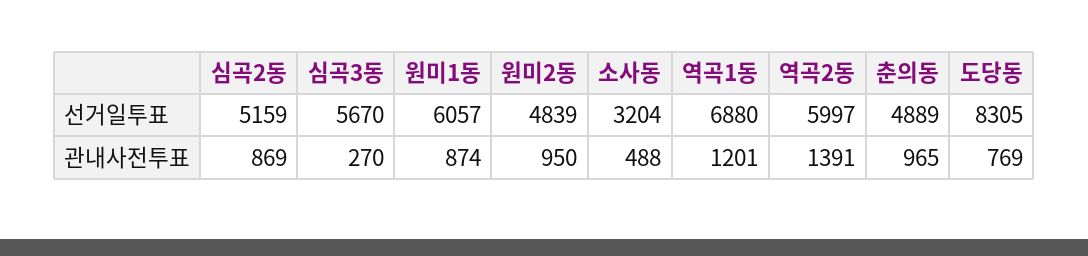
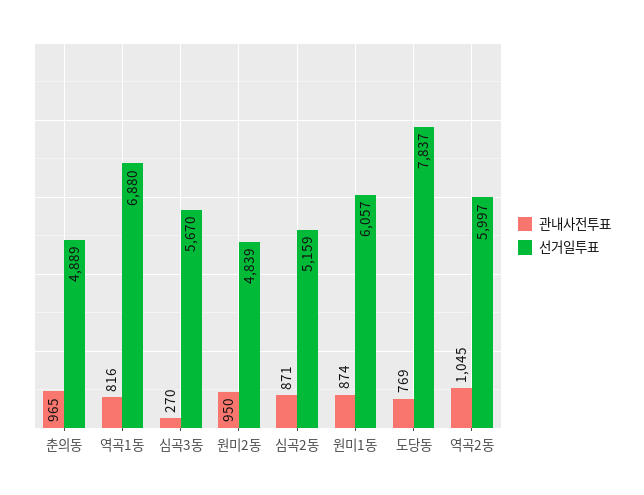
선거일투표, 소사동: 3204 -> none
선거일투표, 도당동: 8305 -> 7837
관내사전투표, 심곡2동: 869 -> 871
관내사전투표, 소사동: 488 -> none
관내사전투표, 역곡1동: 1201 -> 816
관내사전투표, 역곡2동: 1391 -> 1045

